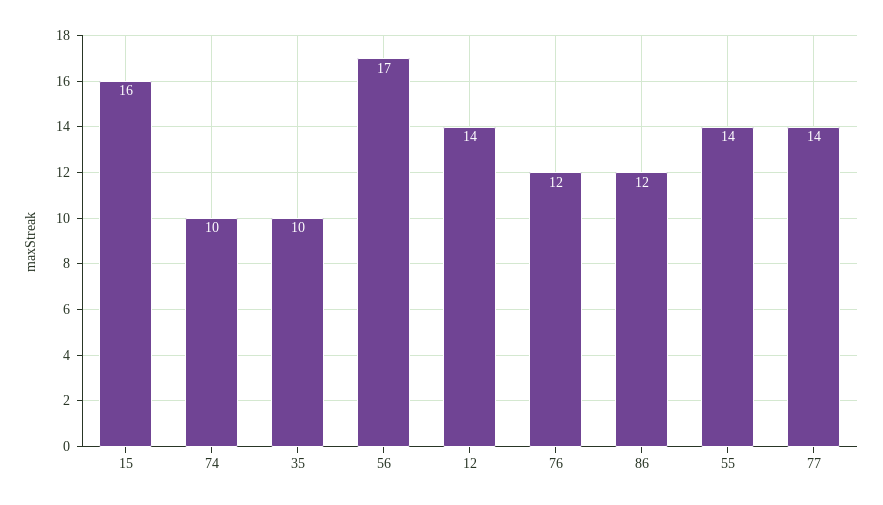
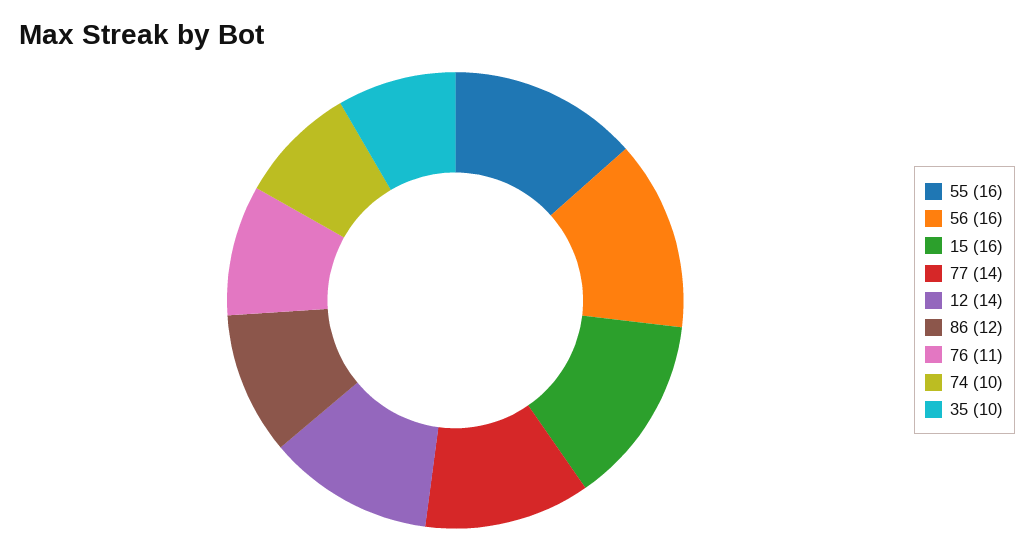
56: 17 -> 16
76: 12 -> 11
55: 14 -> 16

